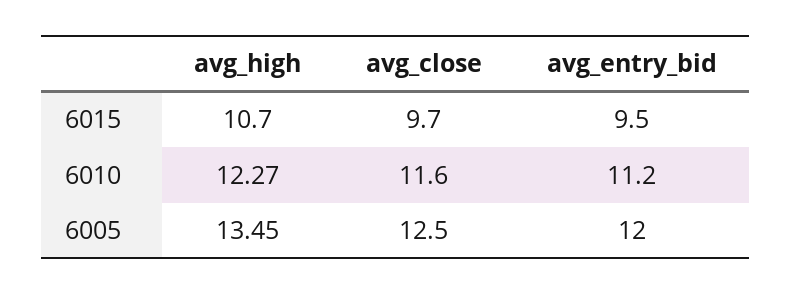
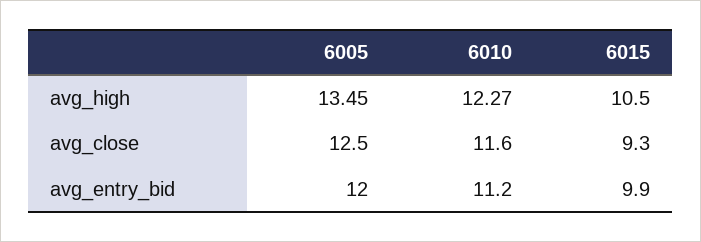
avg_high, 6015: 10.7 -> 10.5
avg_close, 6015: 9.7 -> 9.3
avg_entry_bid, 6015: 9.5 -> 9.9

